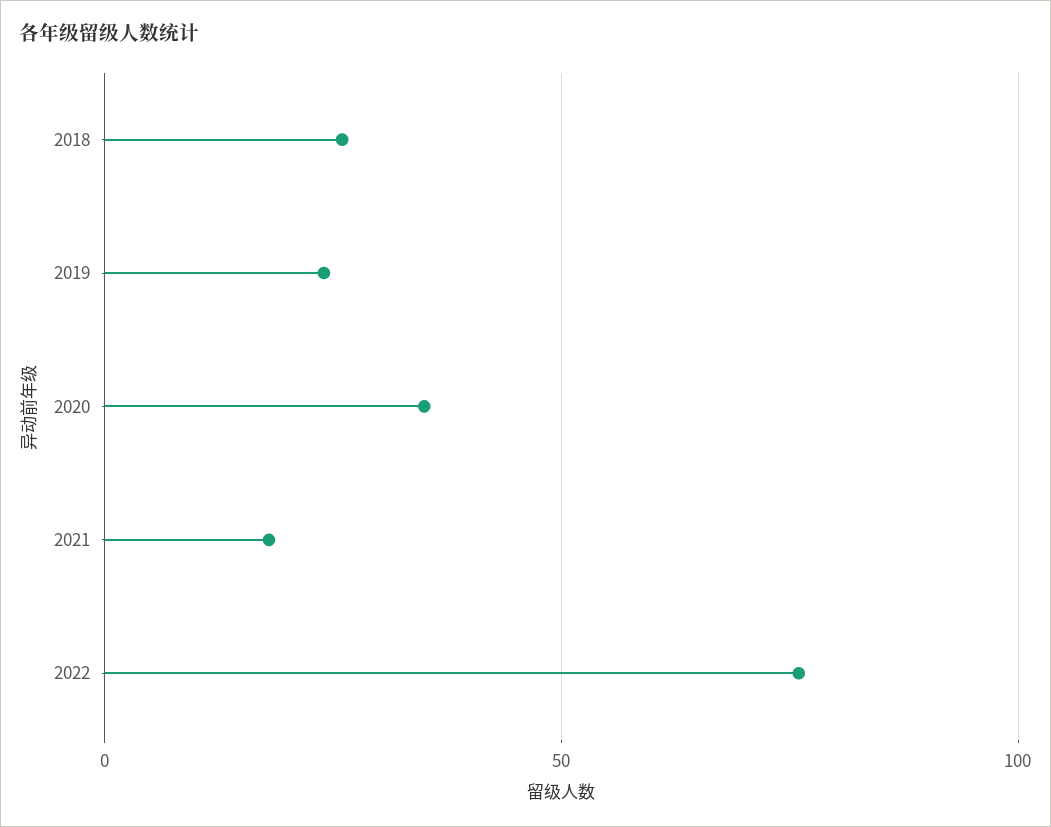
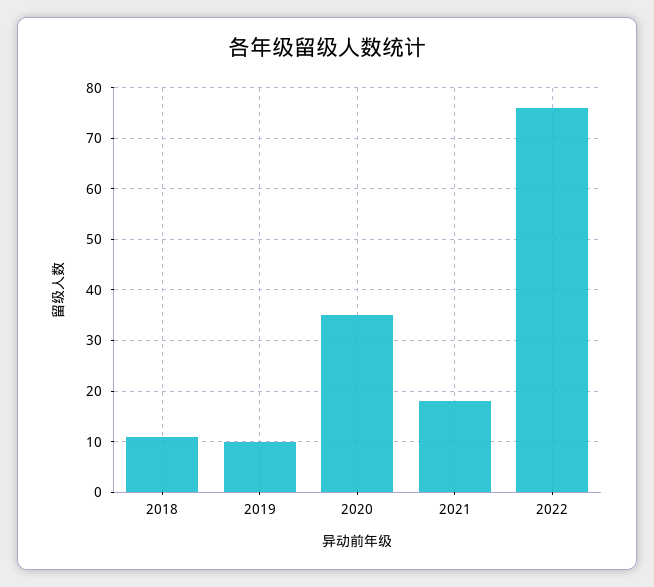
2018: 25 -> 10
2019: 25 -> 10

